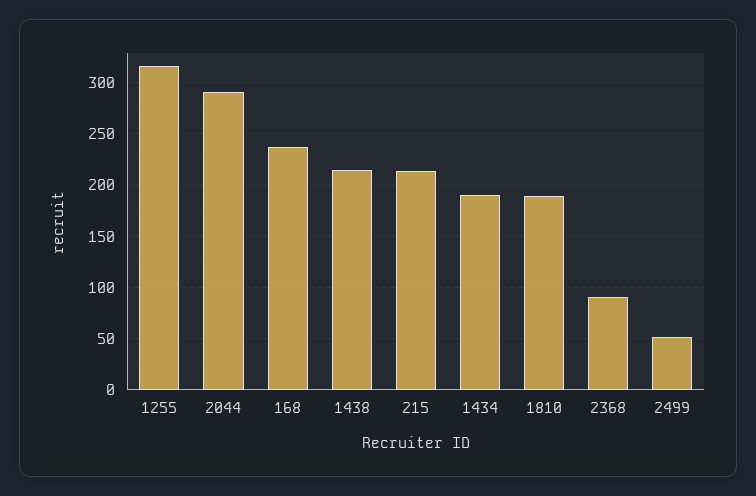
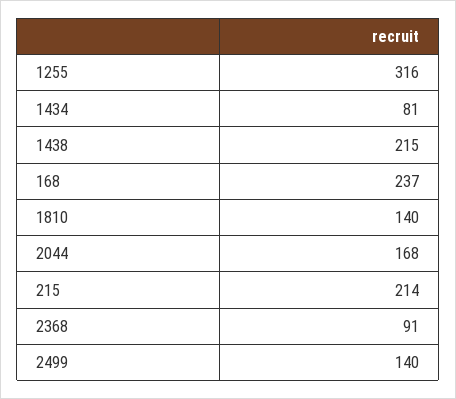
2044: 290 -> 168
1434: 190 -> 81
1810: 190 -> 140
2499: 50 -> 140

